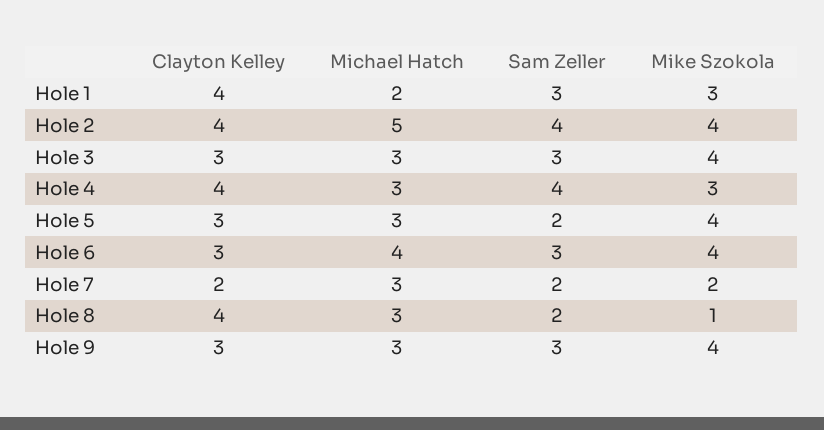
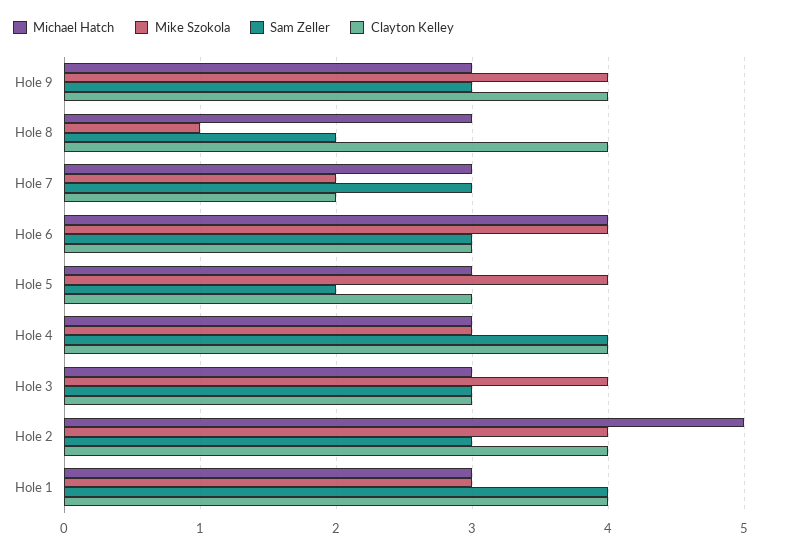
Michael Hatch, Hole 1: 2 -> 3
Sam Zeller, Hole 1: 3 -> 4
Sam Zeller, Hole 2: 4 -> 3
Sam Zeller, Hole 7: 2 -> 3
Clayton Kelley, Hole 9: 3 -> 4

